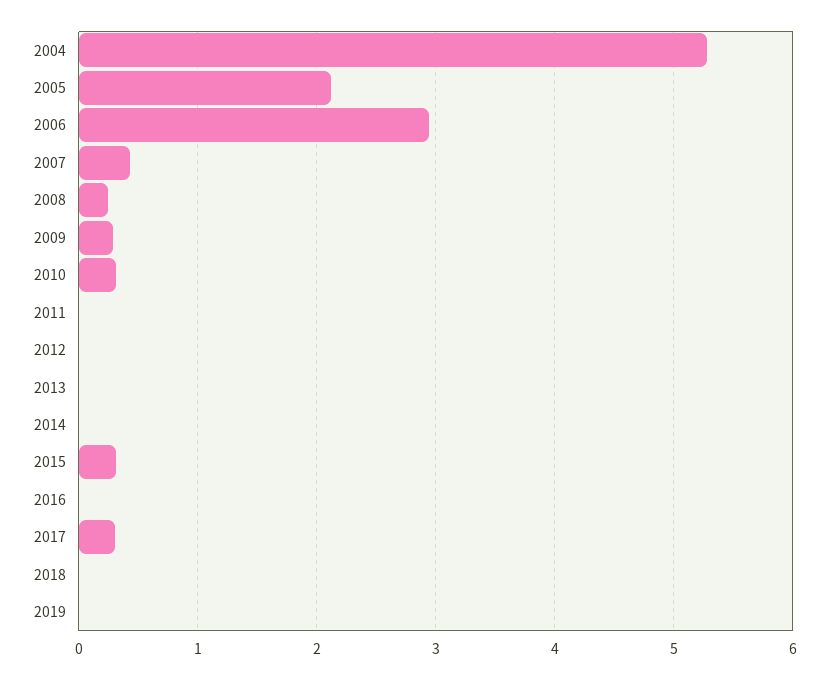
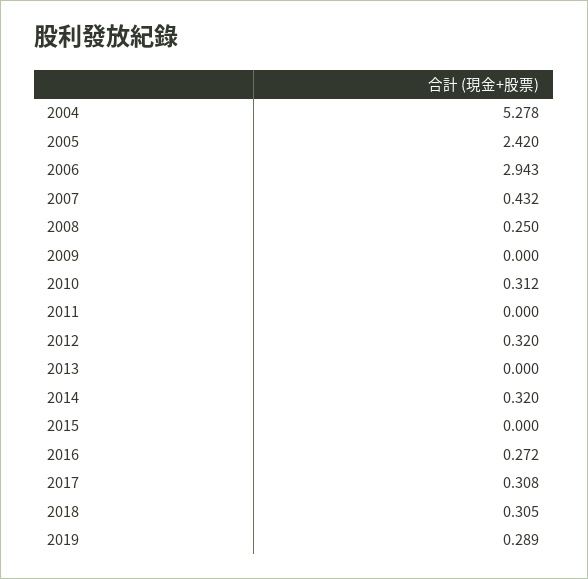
2005: 2.1 -> 2.42
2009: 0.3 -> 0
2012: 0 -> 0.32
2014: 0 -> 0.32
2015: 0.3 -> 0
2016: 0 -> 0.272
2018: 0 -> 0.305
2019: 0 -> 0.289

